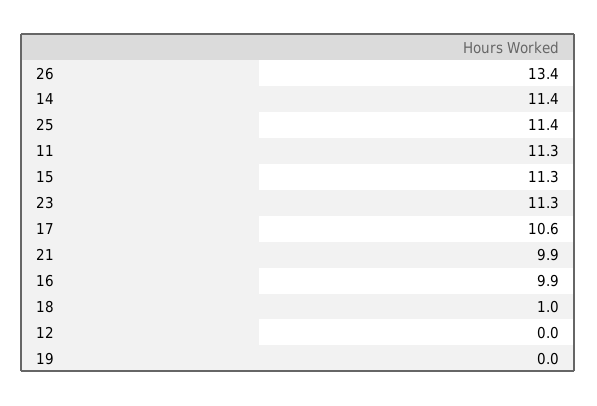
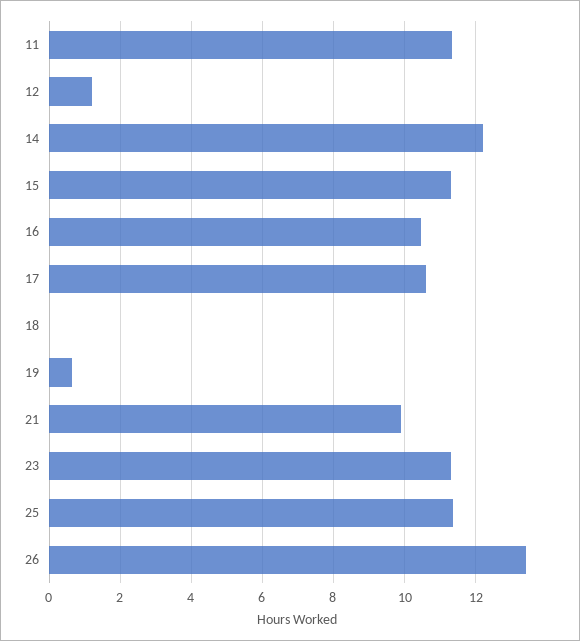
14: 11.4 -> 12.2
16: 9.9 -> 10.4
18: 1 -> 0
12: 0 -> 1.2
19: 0 -> 0.6

